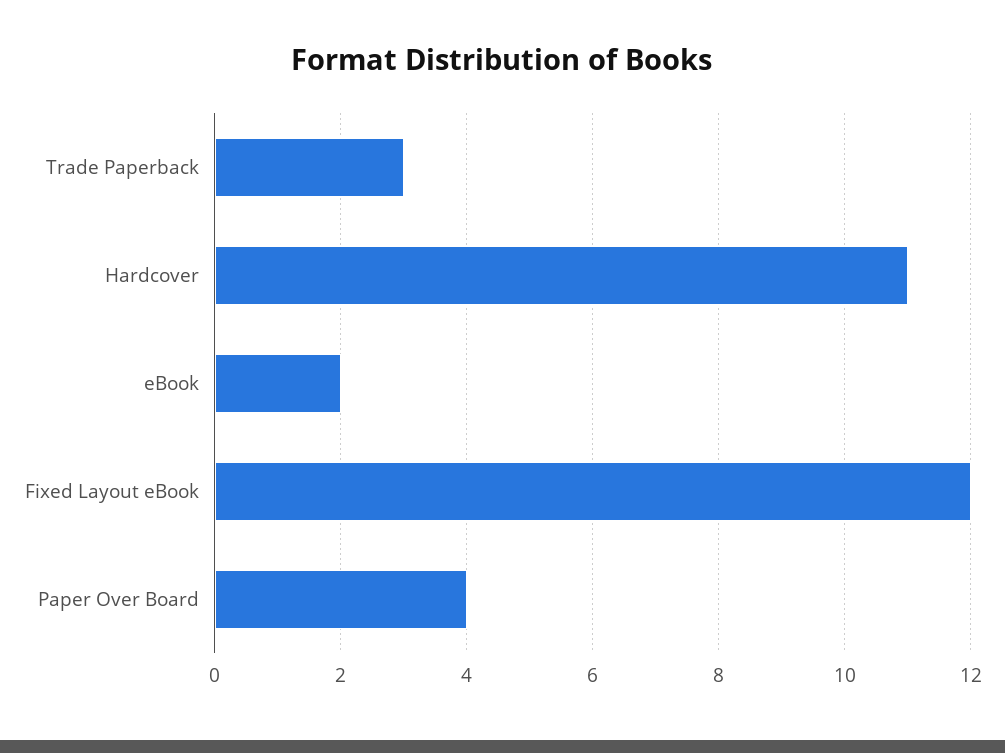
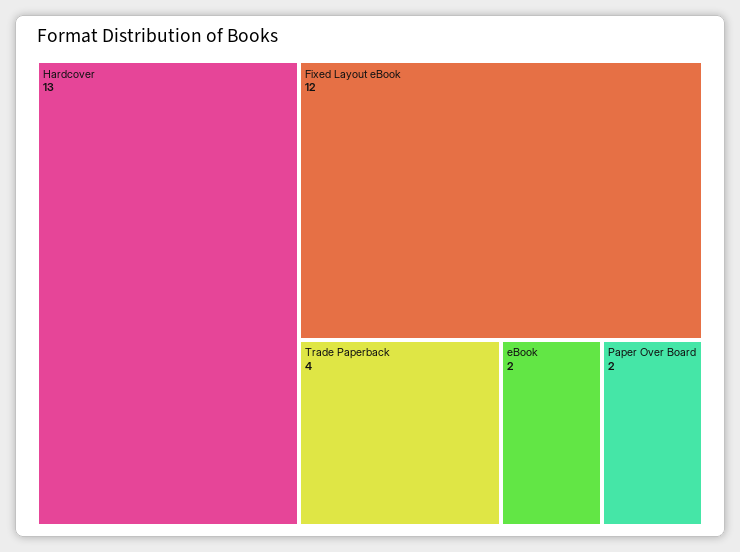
Trade Paperback: 3 -> 4
Hardcover: 11 -> 13
Paper Over Board: 4 -> 2

